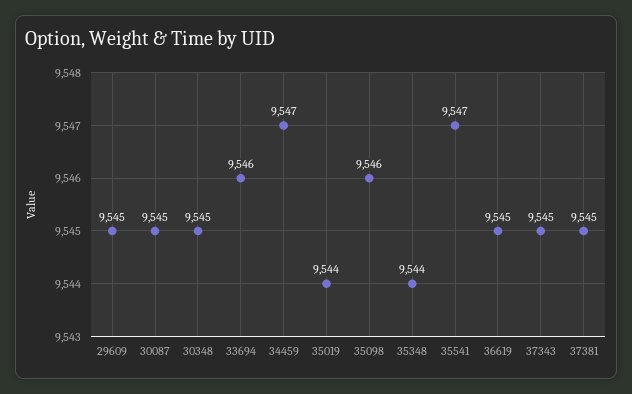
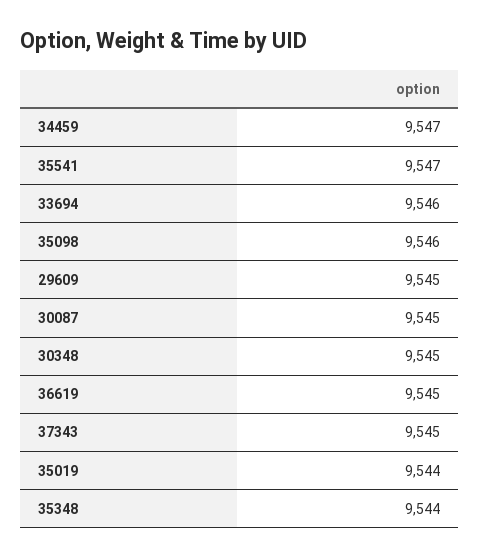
37381: 9545 -> none

